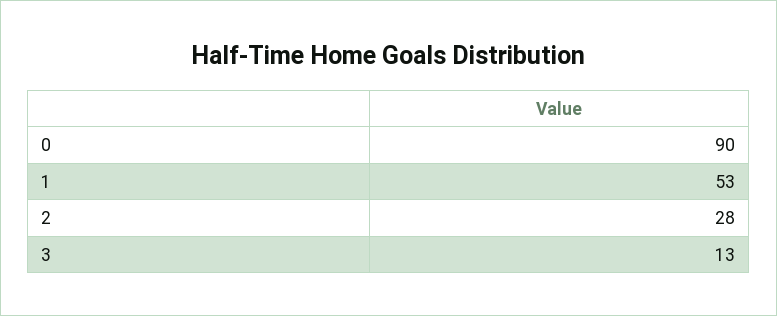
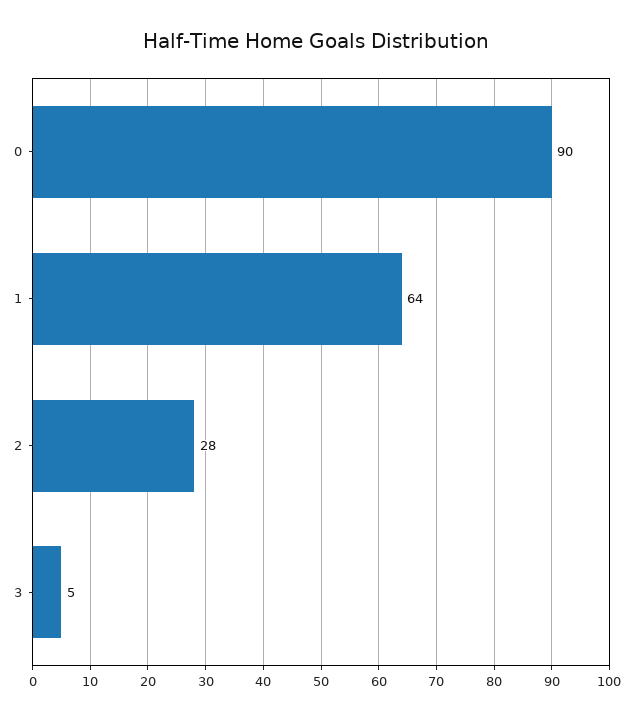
1: 53 -> 64
3: 13 -> 5

